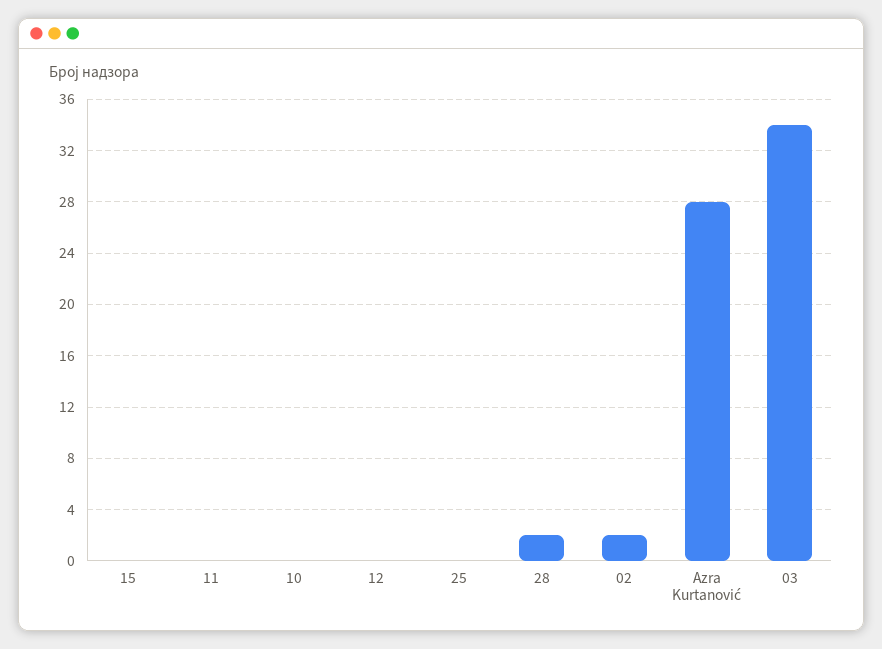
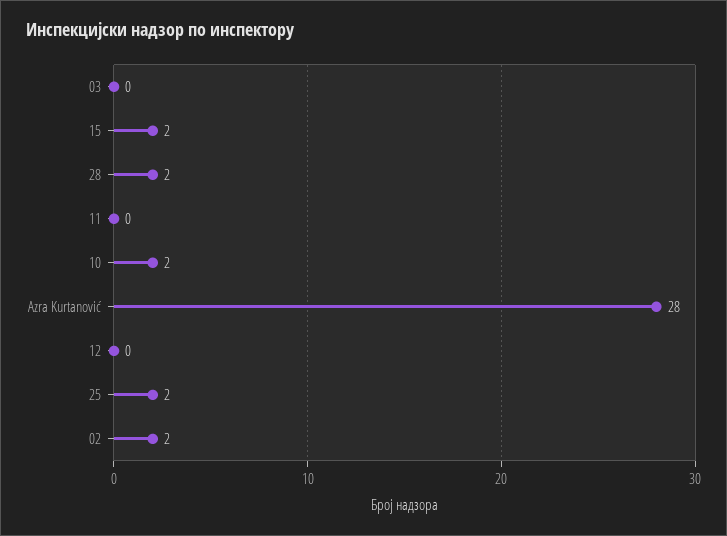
15: 0 -> 2
10: 0 -> 2
25: 0 -> 2
03: 34 -> 0

